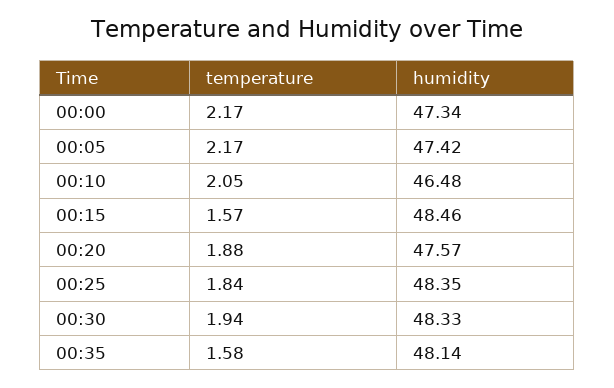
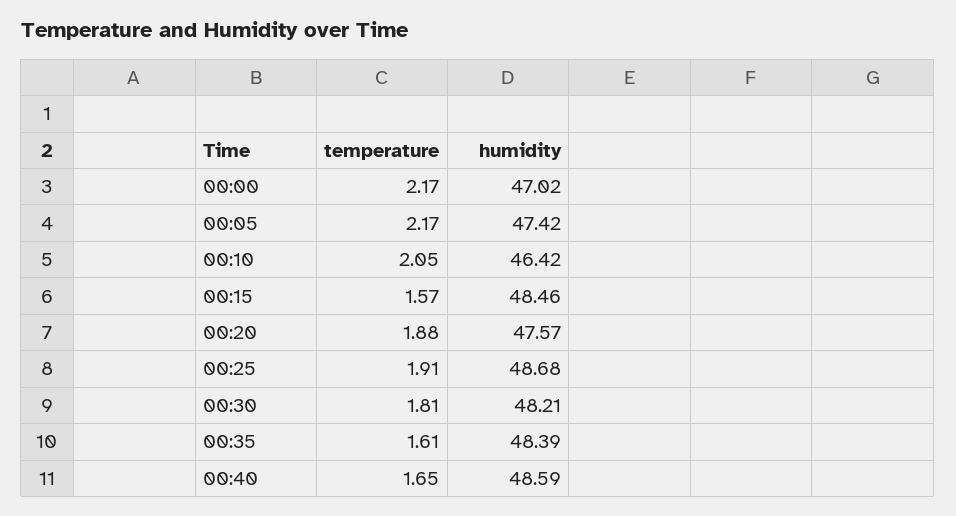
humidity, 00:00: 47.34 -> 47.02
humidity, 00:10: 46.48 -> 46.42
temperature, 00:25: 1.84 -> 1.91
humidity, 00:25: 48.35 -> 48.68
temperature, 00:30: 1.94 -> 1.81
humidity, 00:30: 48.33 -> 48.21
temperature, 00:35: 1.58 -> 1.61
humidity, 00:35: 48.14 -> 48.39
temperature, 00:40: none -> 1.65
humidity, 00:40: none -> 48.59

